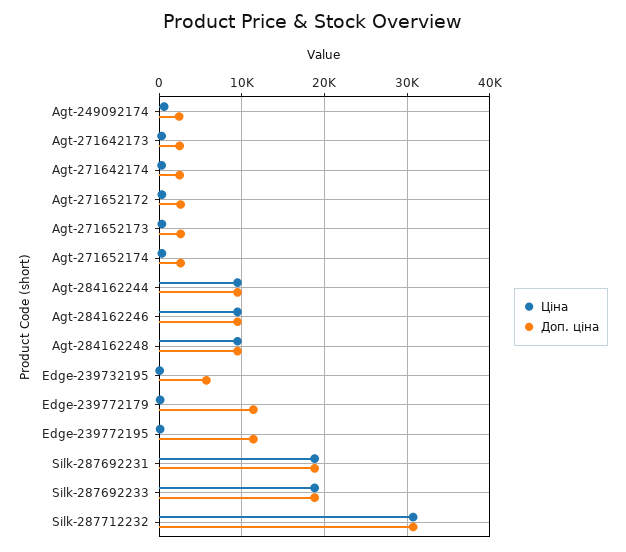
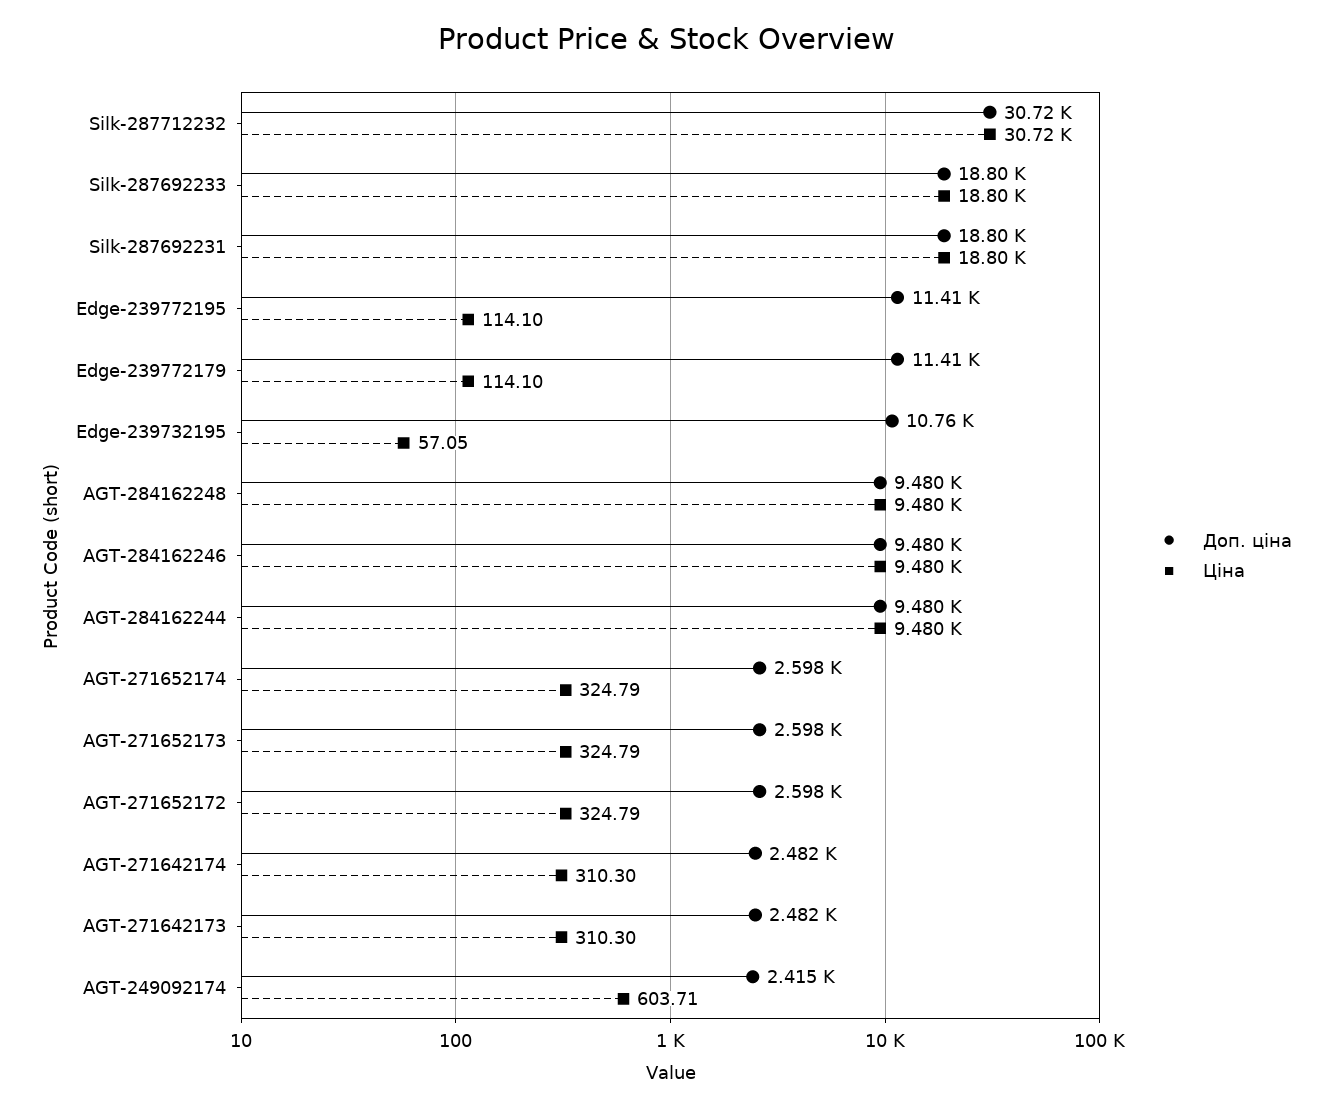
Доп. ціна, Edge-239732195: 6000 -> 10760

